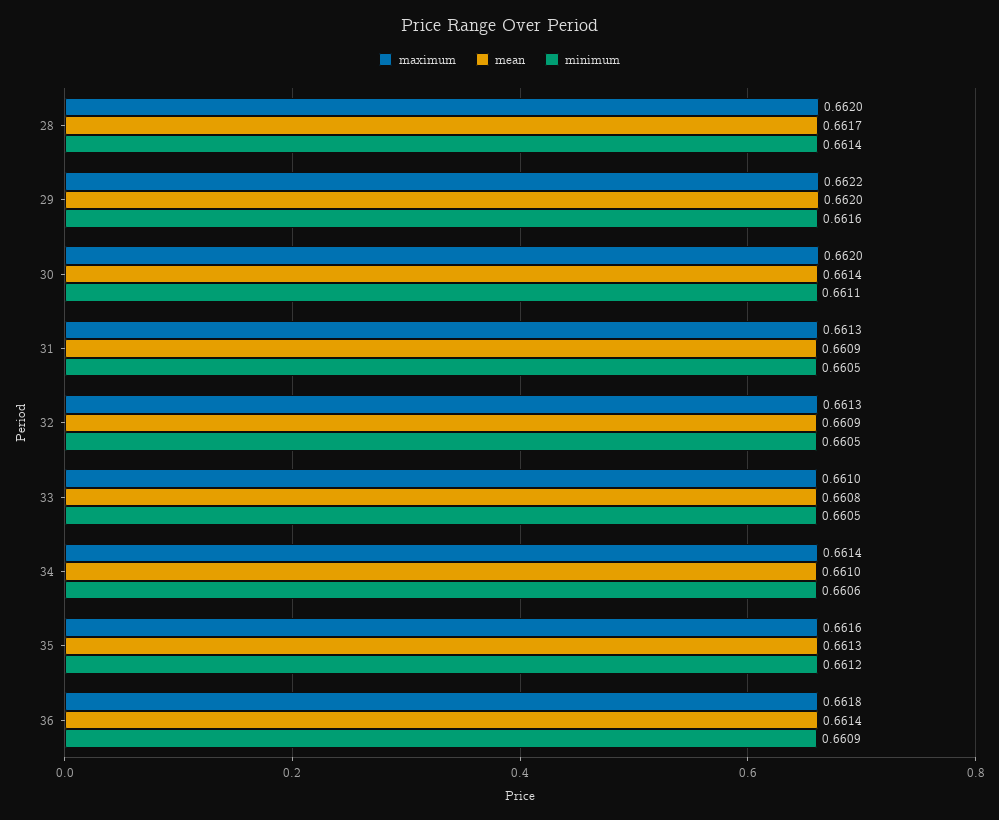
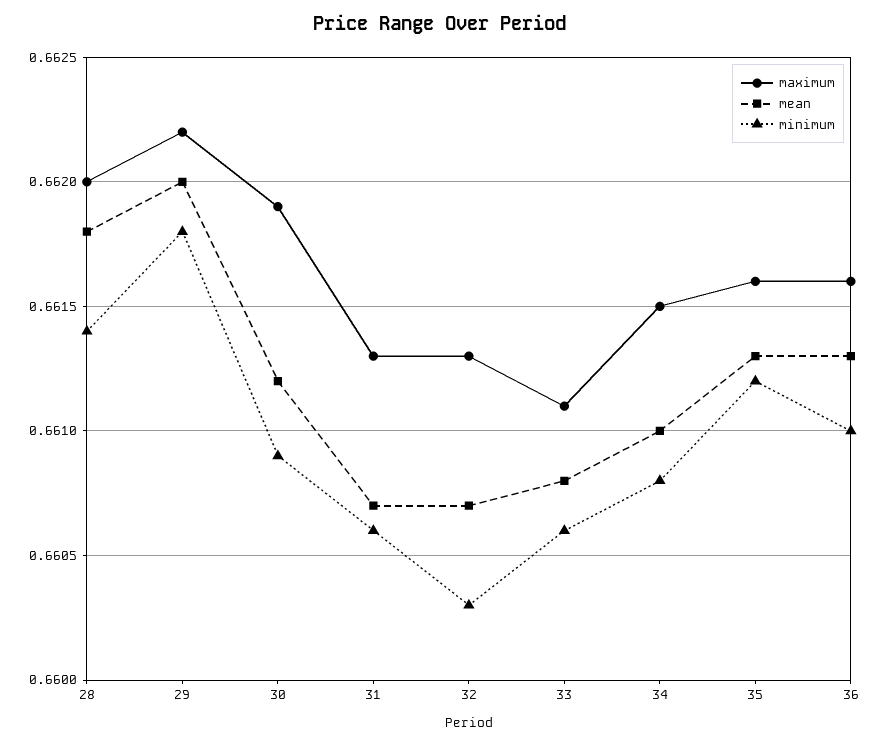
mean, 28: 0.6617 -> 0.6618
minimum, 29: 0.6616 -> 0.6618
maximum, 30: 0.662 -> 0.6619
mean, 30: 0.6614 -> 0.6612
minimum, 30: 0.6611 -> 0.6609
mean, 31: 0.6609 -> 0.6607
minimum, 31: 0.6605 -> 0.6606
mean, 32: 0.6609 -> 0.6607
minimum, 32: 0.6605 -> 0.6603
maximum, 33: 0.661 -> 0.6611
minimum, 33: 0.6605 -> 0.6606
maximum, 34: 0.6614 -> 0.6615
minimum, 34: 0.6606 -> 0.6608
maximum, 36: 0.6618 -> 0.6616
mean, 36: 0.6614 -> 0.6613
minimum, 36: 0.6609 -> 0.661

